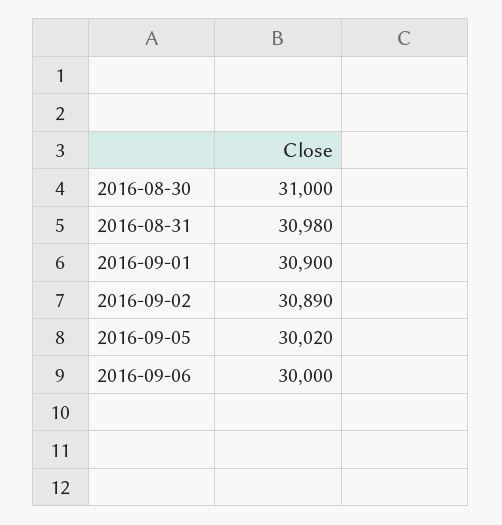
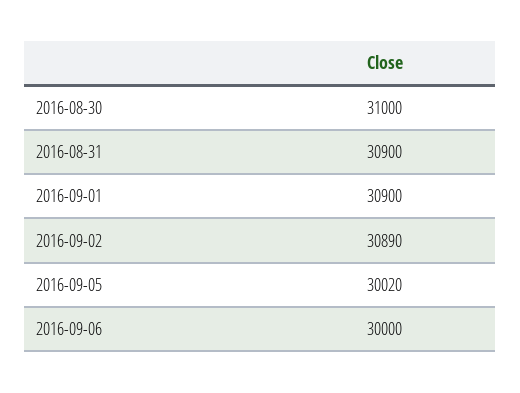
2016-08-31: 30980 -> 30900

